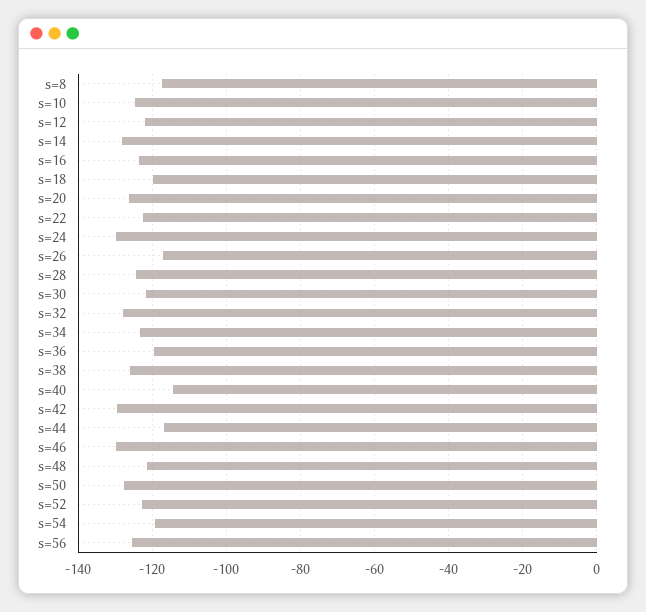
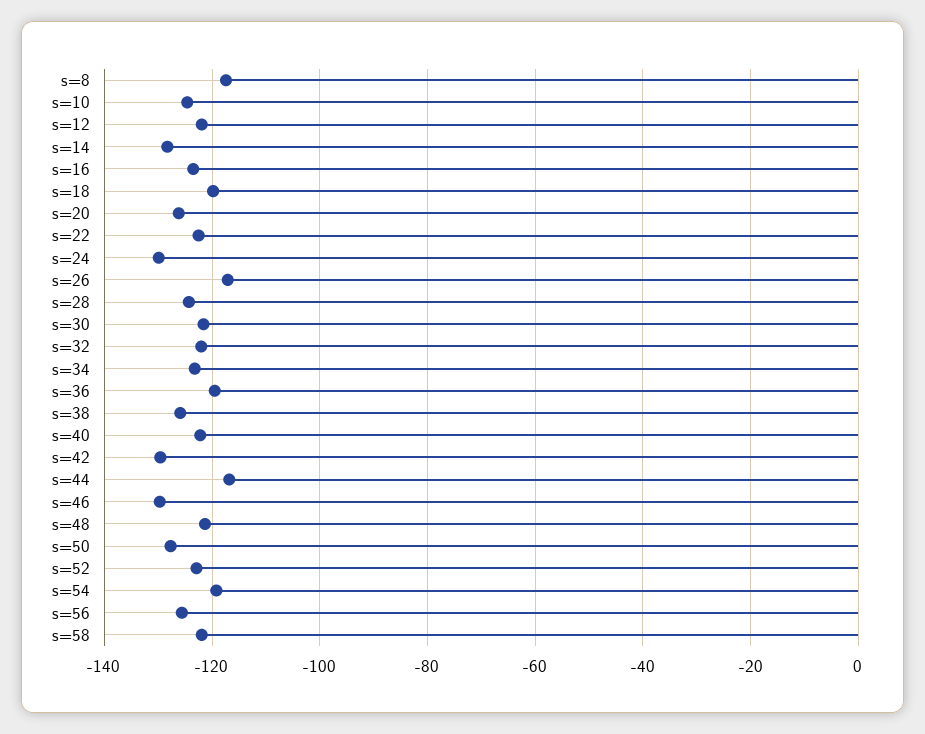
s=32: -128 -> -122
s=40: -114 -> -122
s=58: none -> -122

